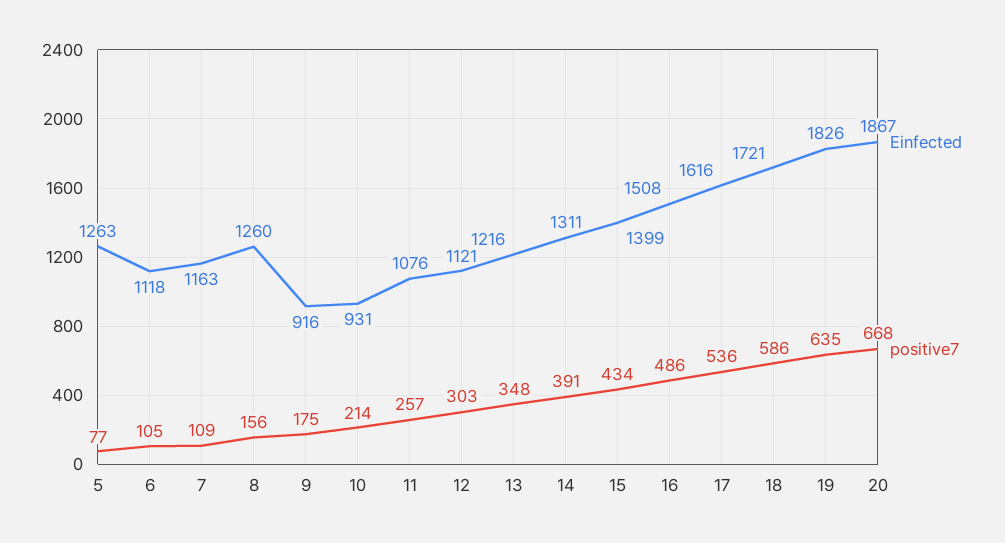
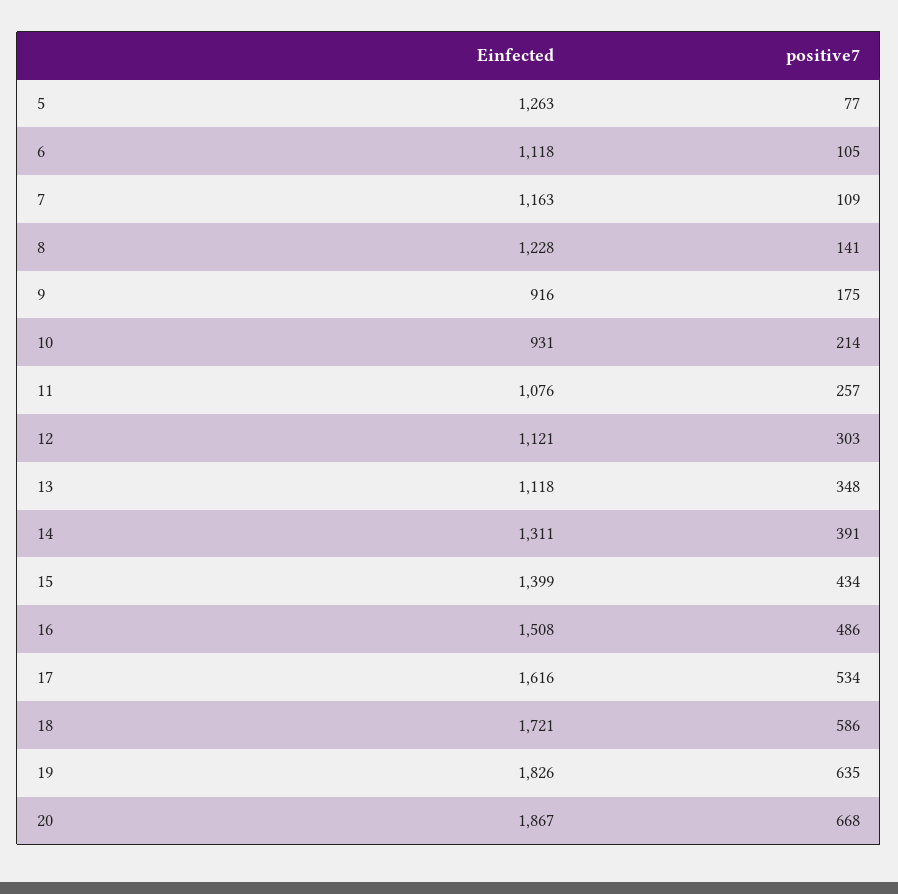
Einfected, 8: 1260 -> 1228
positive7, 8: 156 -> 141
Einfected, 13: 1216 -> 1118
positive7, 17: 536 -> 534

